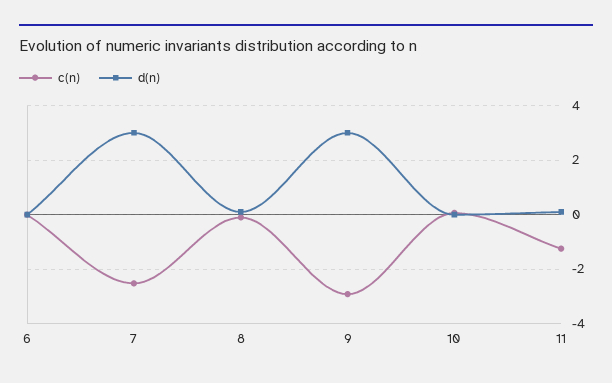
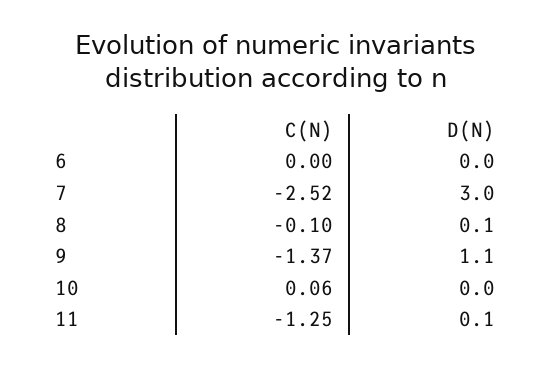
c(n), 9: -3 -> -1.37
d(n), 9: 3 -> 1.1

